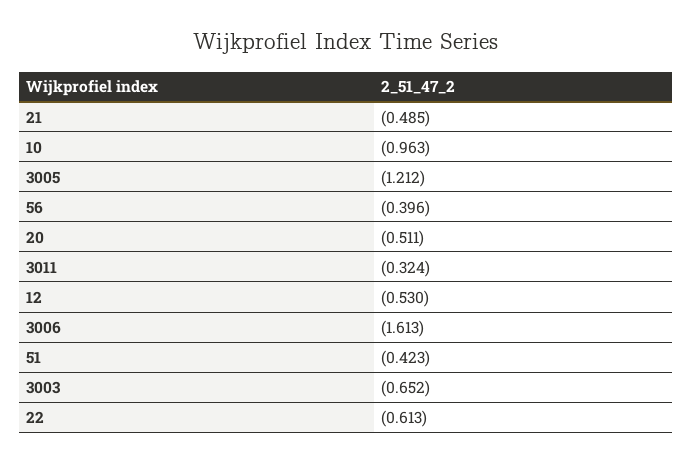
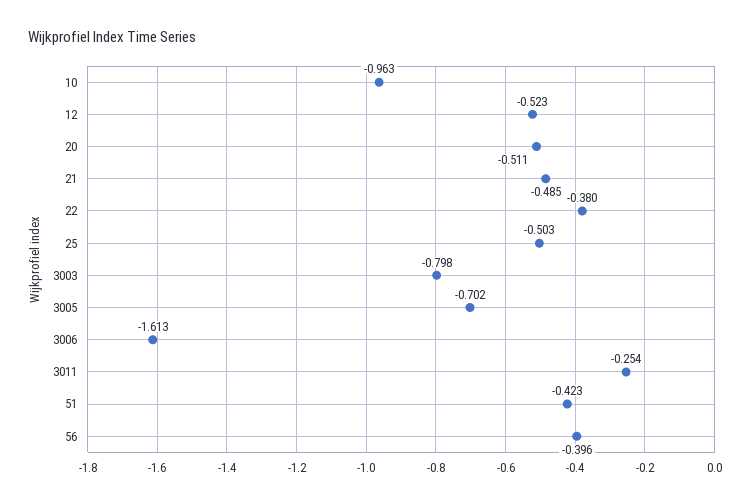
3005: -1.212 -> -0.702
3011: -0.324 -> -0.254
12: -0.53 -> -0.523
3003: -0.652 -> -0.798
22: -0.613 -> -0.38
25: none -> -0.503

